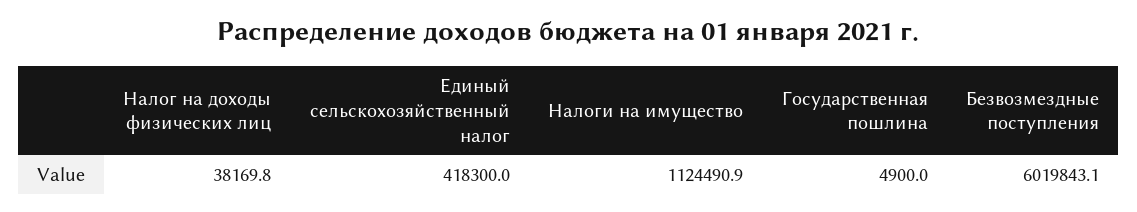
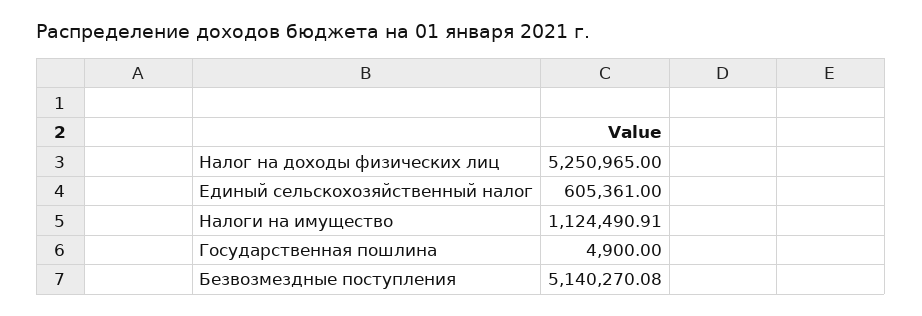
Налог на доходы физических лиц: 38169.8 -> 5250965
Единый сельскохозяйственный налог: 418300 -> 605361
Безвозмездные поступления: 6019843.1 -> 5140270.08

